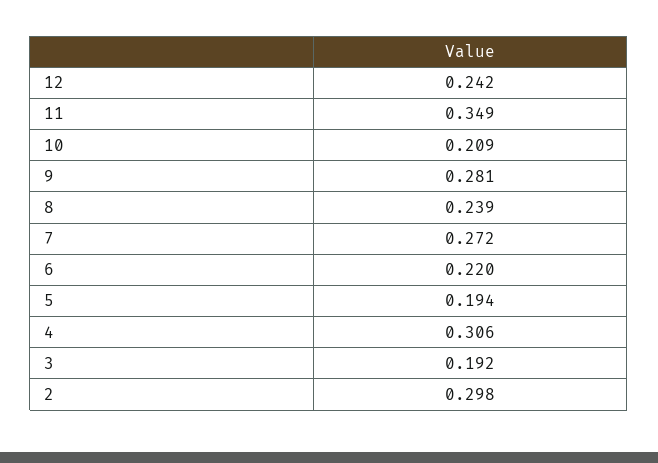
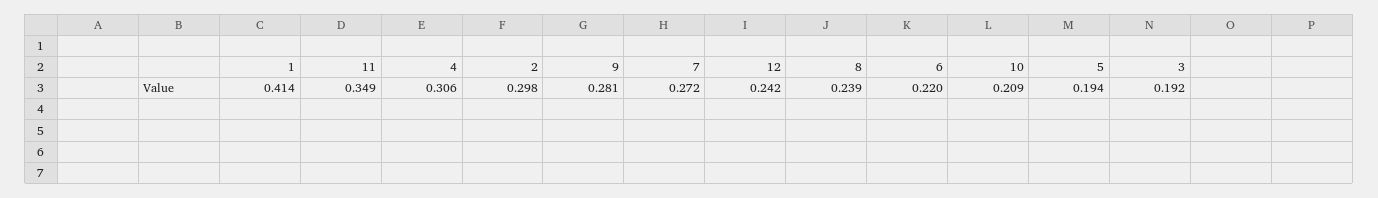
1: none -> 0.414

